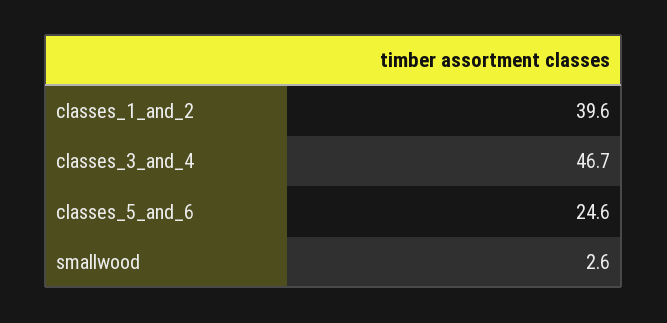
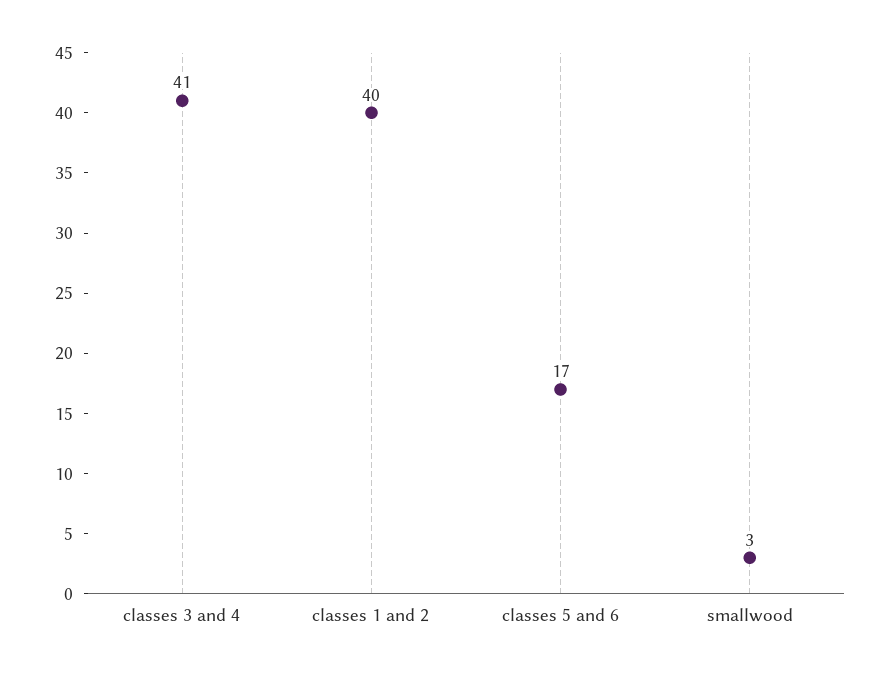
classes_3_and_4: 46.7 -> 41
classes_5_and_6: 24.6 -> 17

